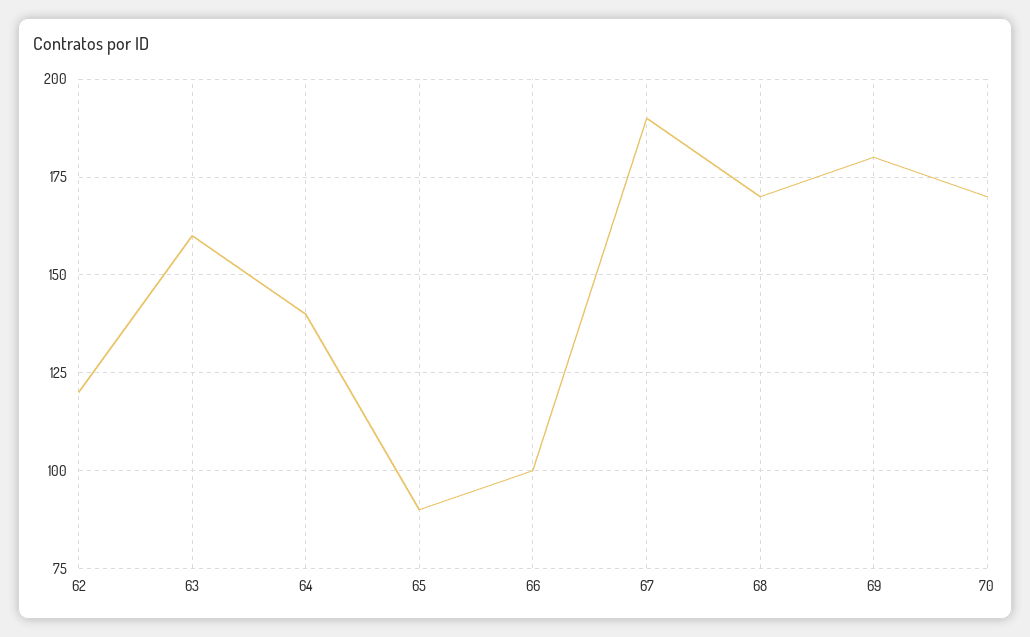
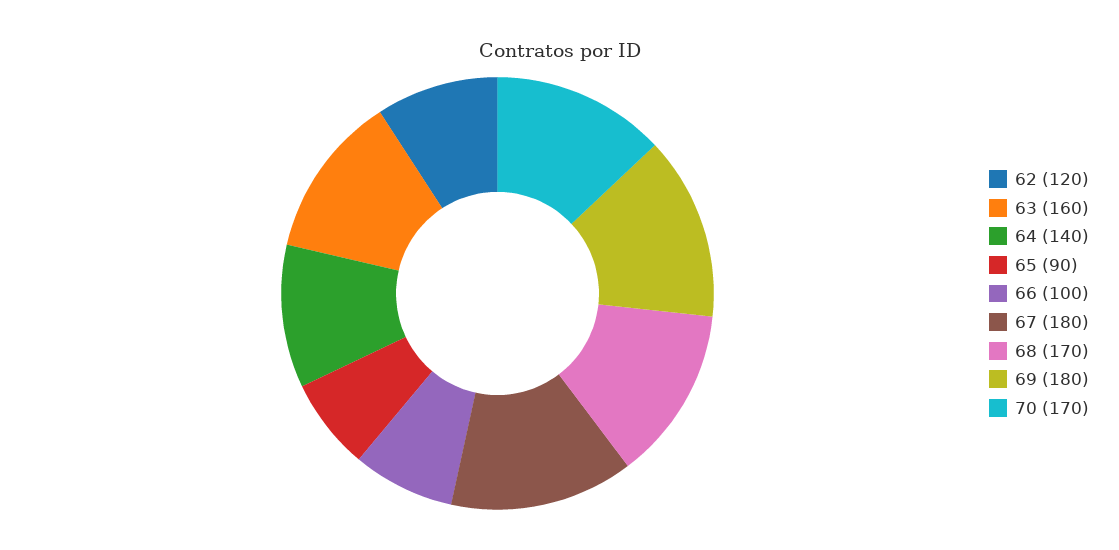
67: 190 -> 180

